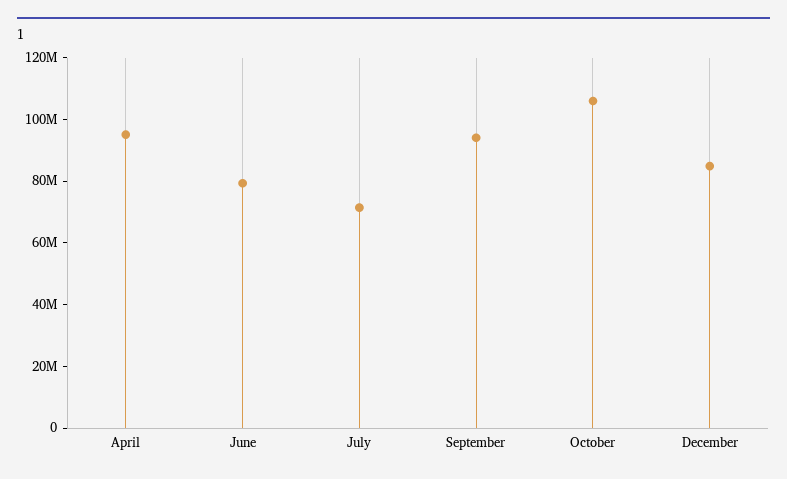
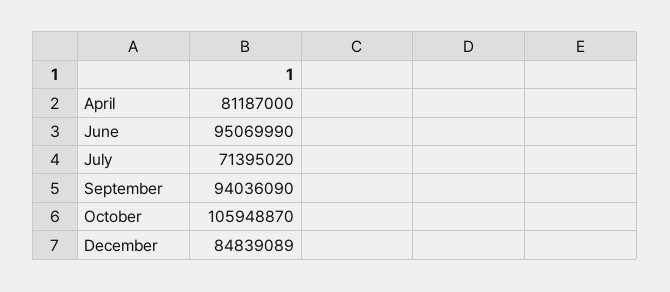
April: 95000000 -> 81187000
June: 80000000 -> 95069990

